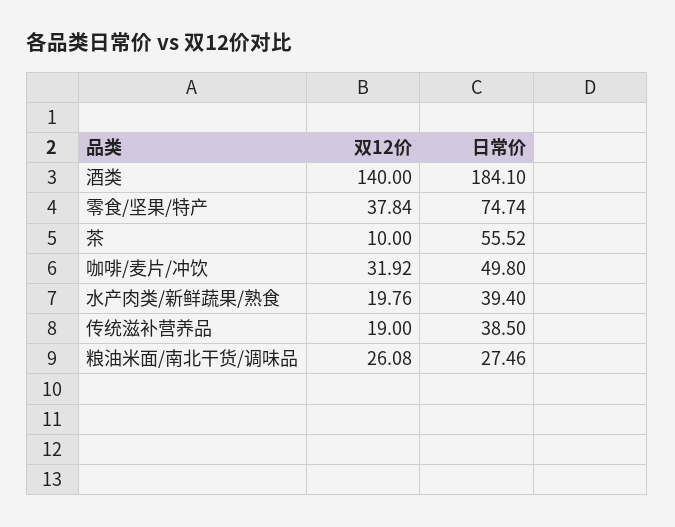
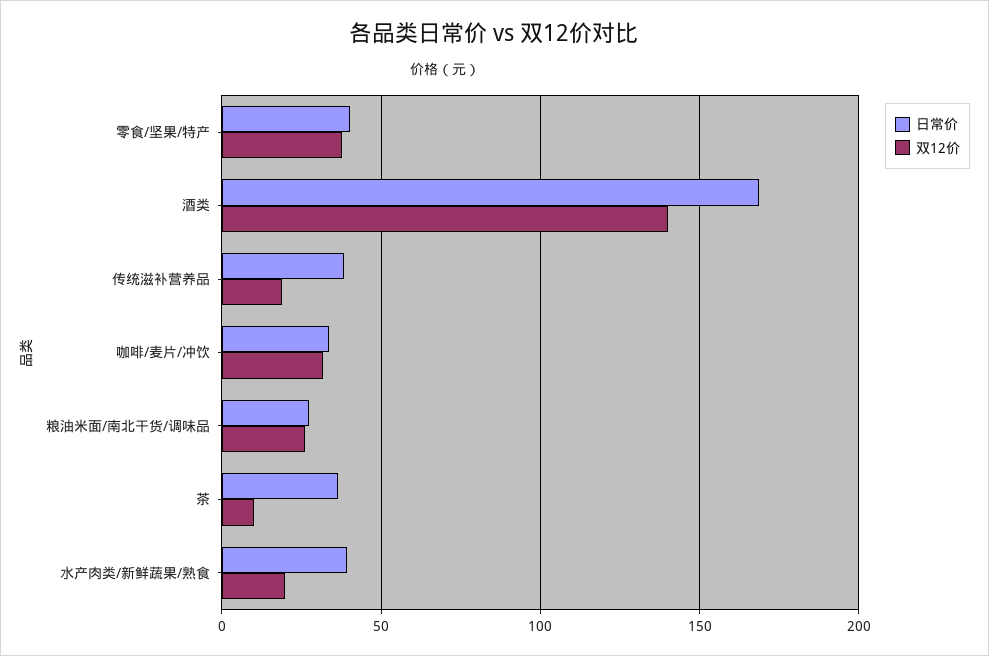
日常价, 酒类: 184.1 -> 170
日常价, 零食/坚果/特产: 74.74 -> 40
日常价, 茶: 55.52 -> 35
日常价, 咖啡/麦片/冲饮: 49.8 -> 35

